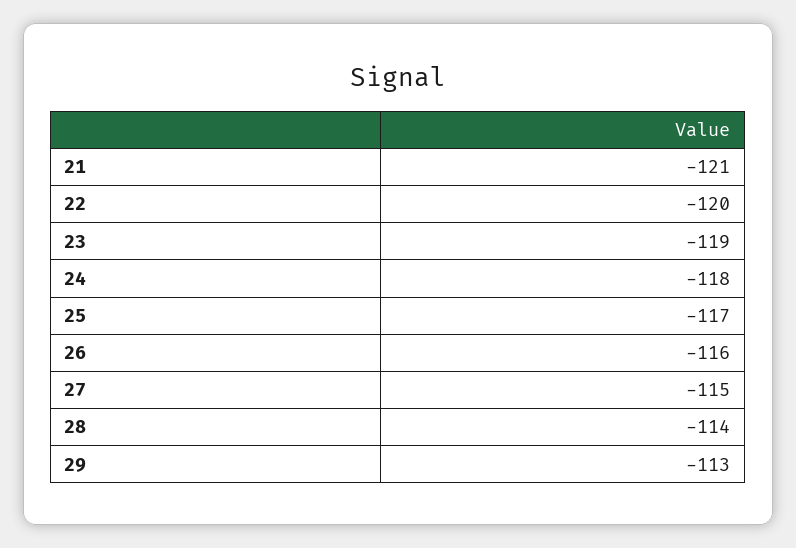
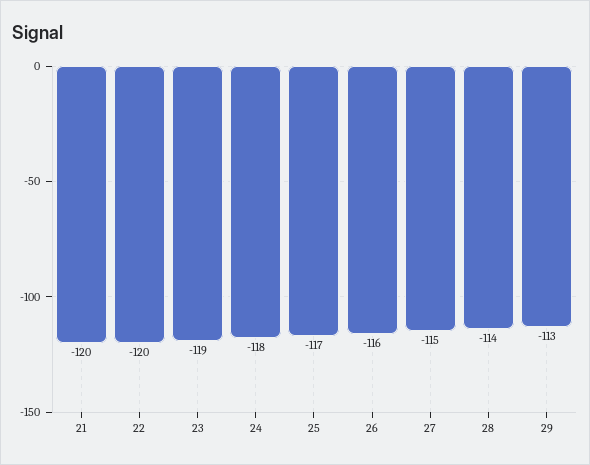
21: -121 -> -120

